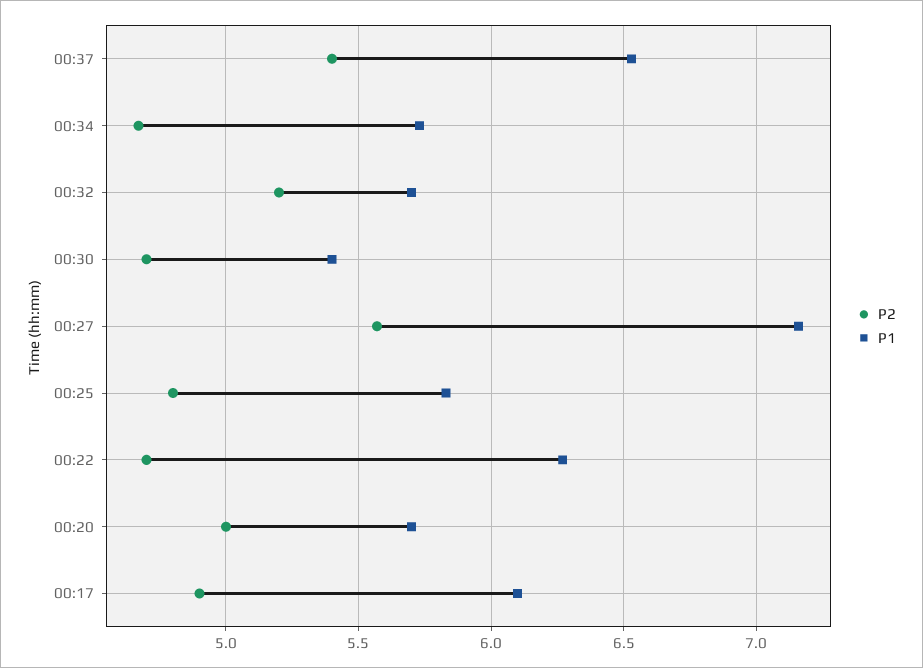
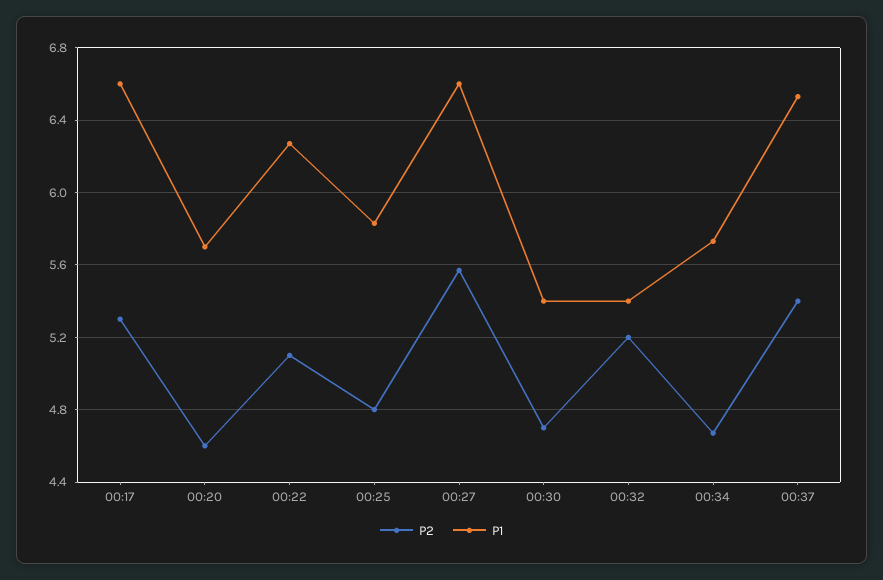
P1, 00:32: 5.7 -> 5.4
P1, 00:27: 7.15 -> 6.6
P2, 00:22: 4.7 -> 5.1
P2, 00:20: 5 -> 4.6
P2, 00:17: 4.9 -> 5.3
P1, 00:17: 6.1 -> 6.6

